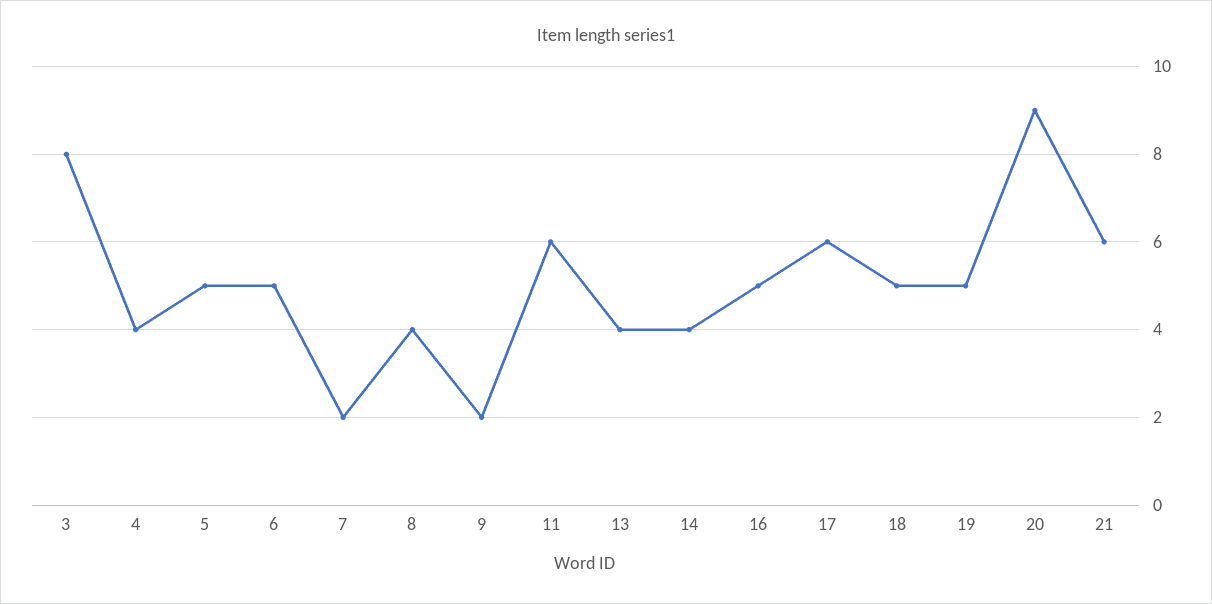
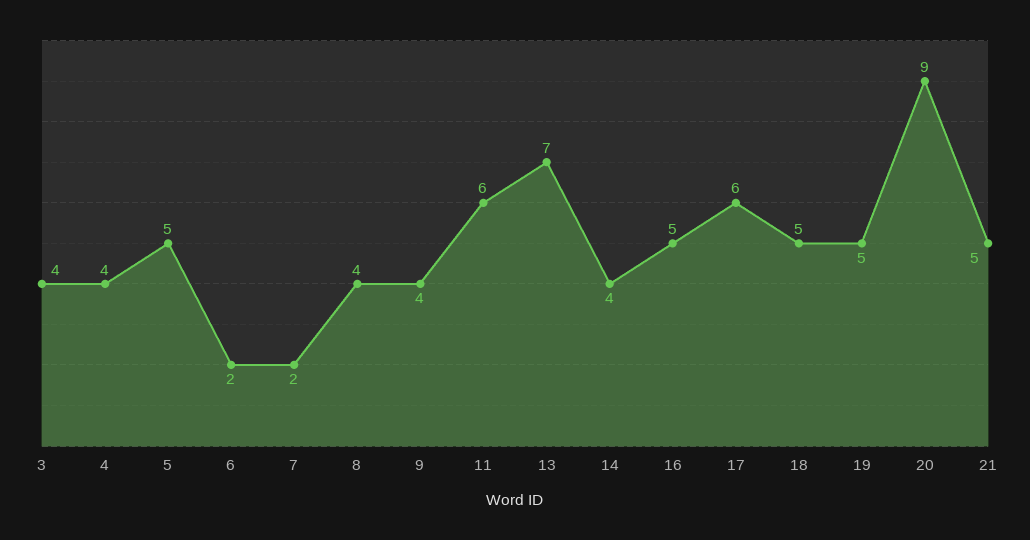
3: 8 -> 4
6: 5 -> 2
9: 2 -> 4
13: 4 -> 7
21: 6 -> 5

